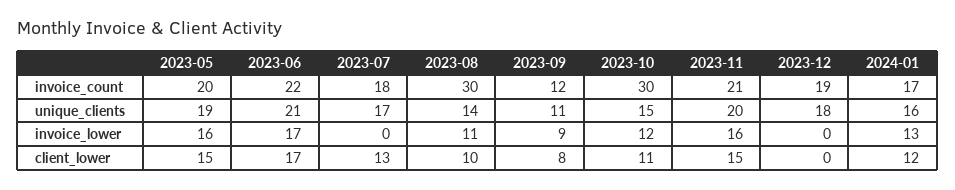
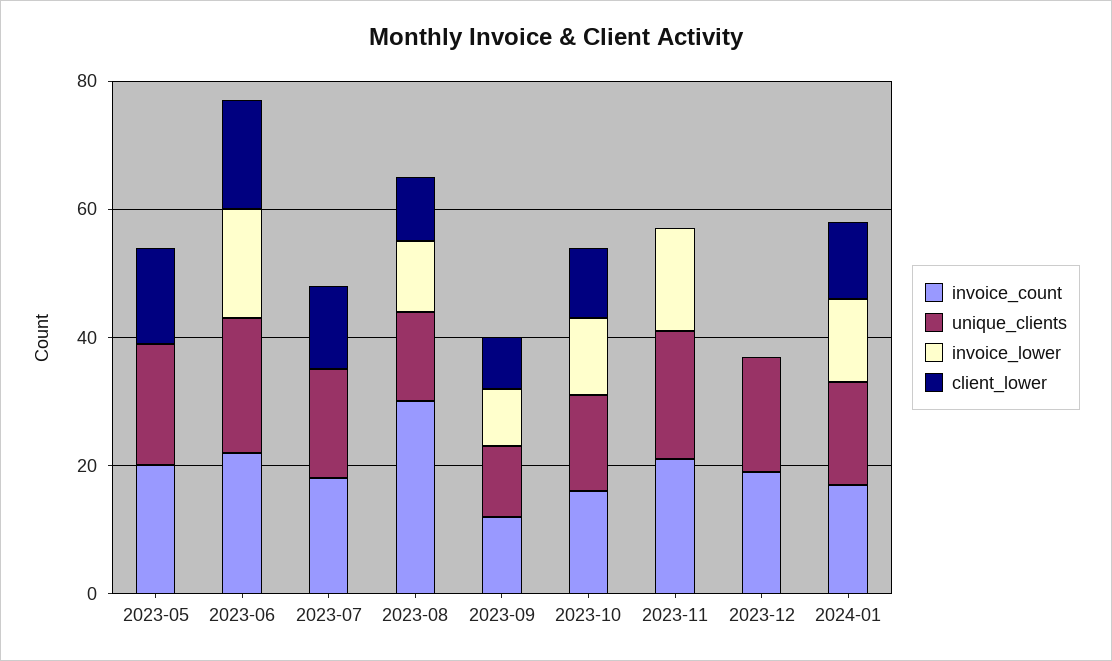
invoice_count, 2023-10: 30 -> 15
invoice_lower, 2023-05: 16 -> 0
client_lower, 2023-11: 15 -> 0

